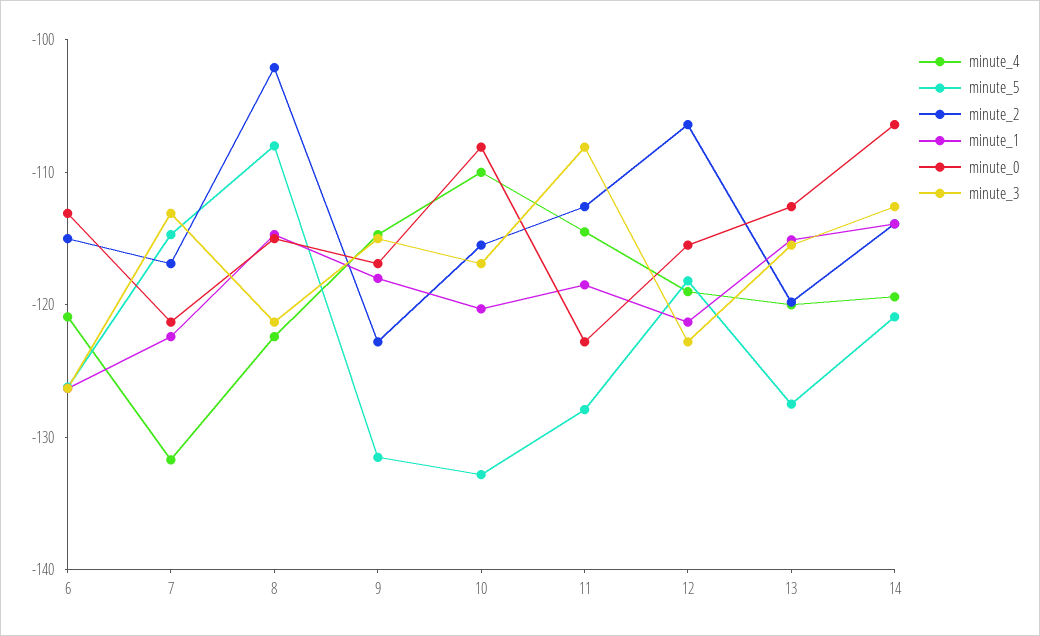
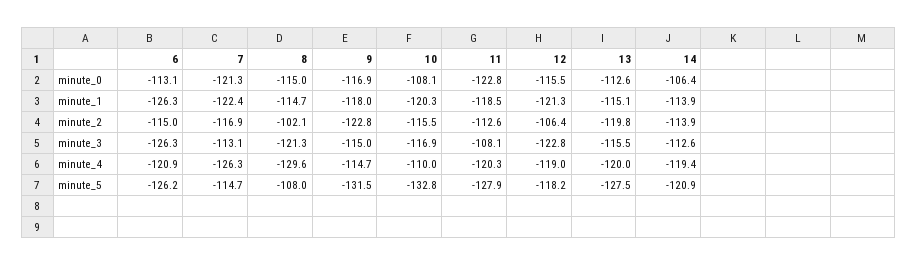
minute_4, 7: -132 -> -126.3
minute_4, 8: -122 -> -129.6
minute_4, 11: -114 -> -120.3

